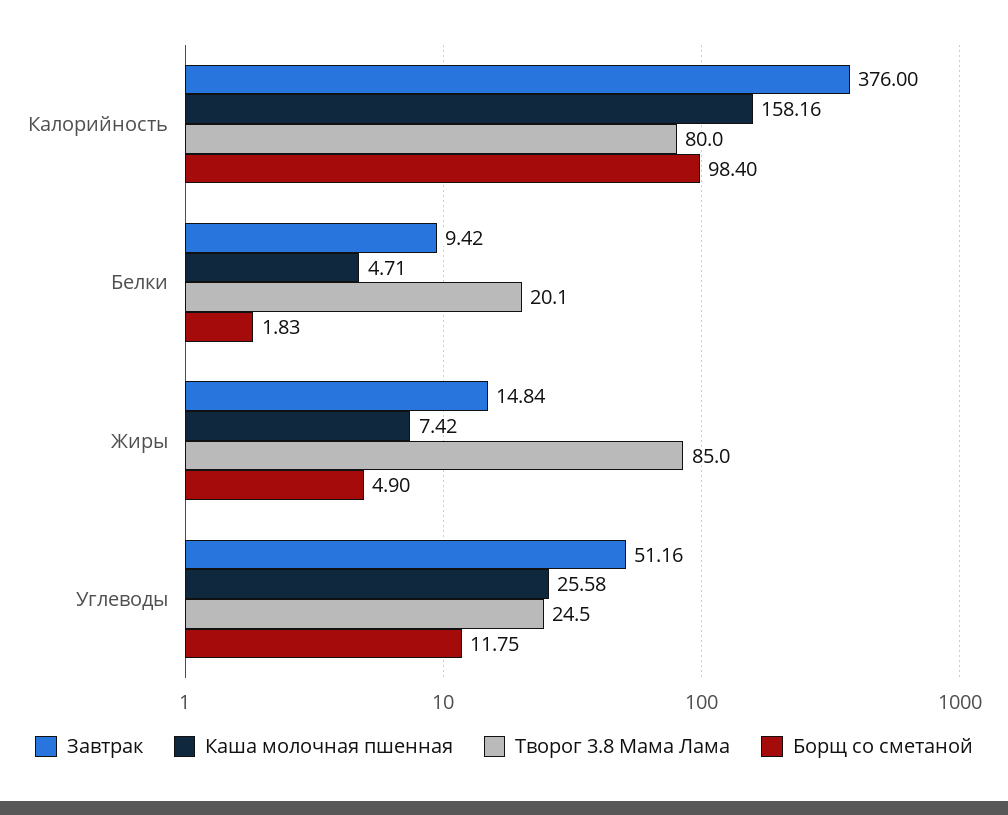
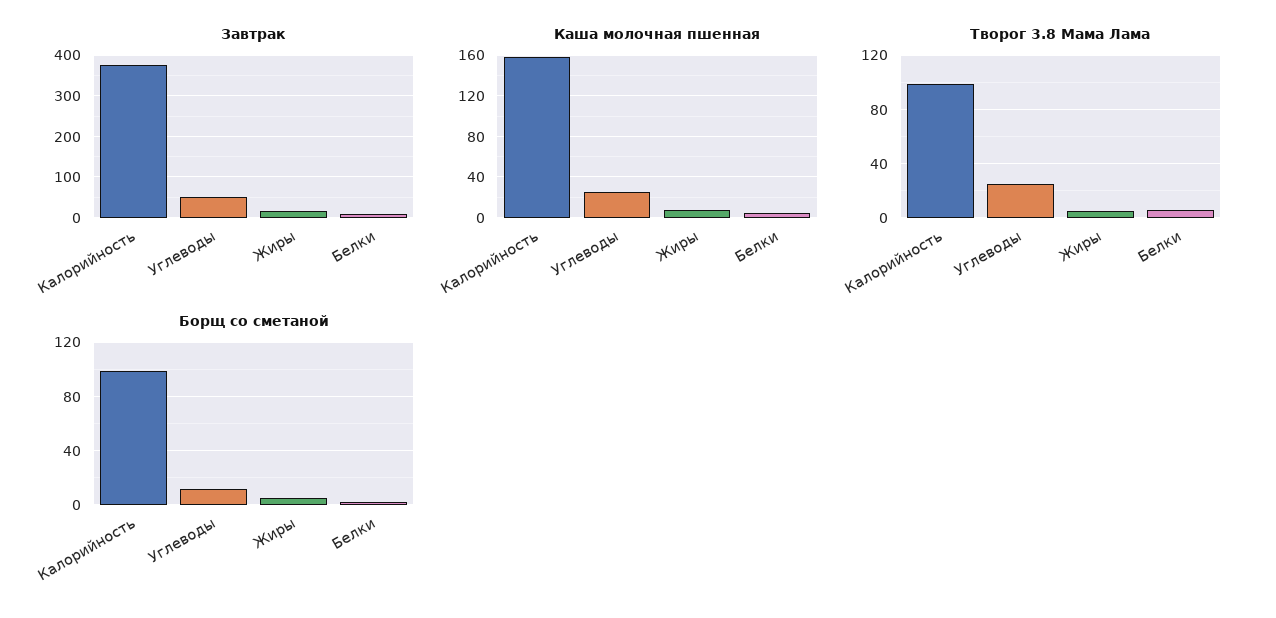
Творог 3.8 Мама Лама, Калорийность: 80 -> 100
Творог 3.8 Мама Лама, Белки: 20.1 -> 5
Творог 3.8 Мама Лама, Жиры: 85 -> 5

